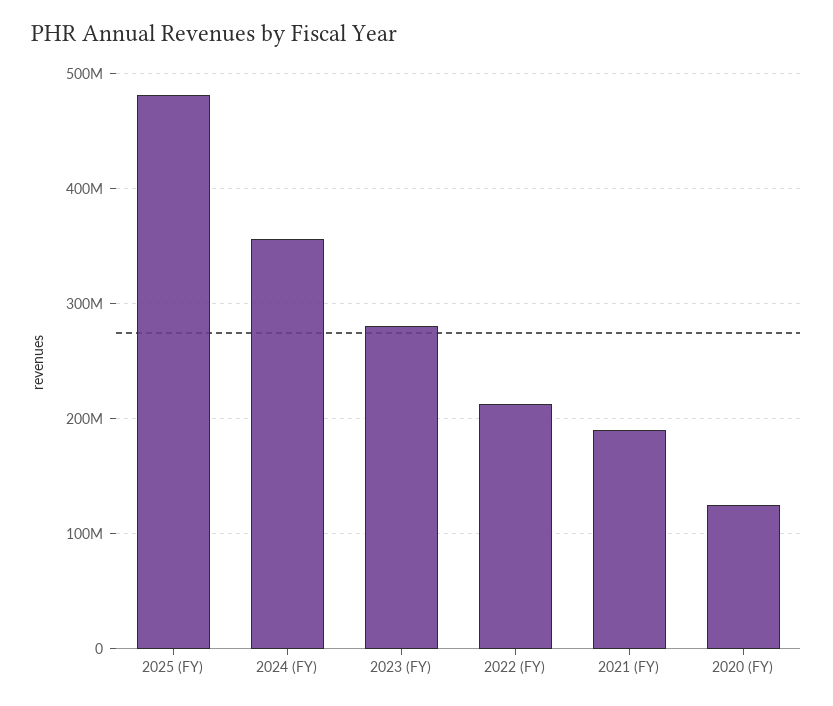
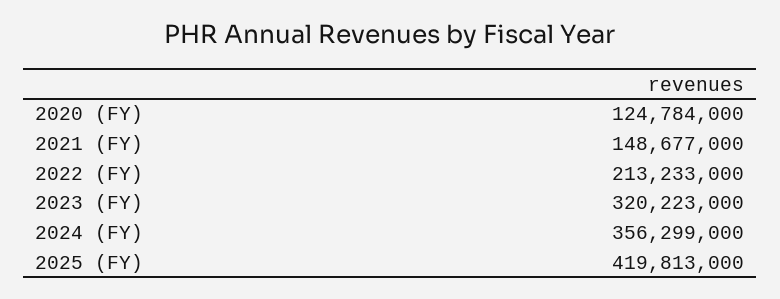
2025 (FY): 480000000 -> 419813000
2023 (FY): 280000000 -> 320223000
2021 (FY): 190000000 -> 148677000

